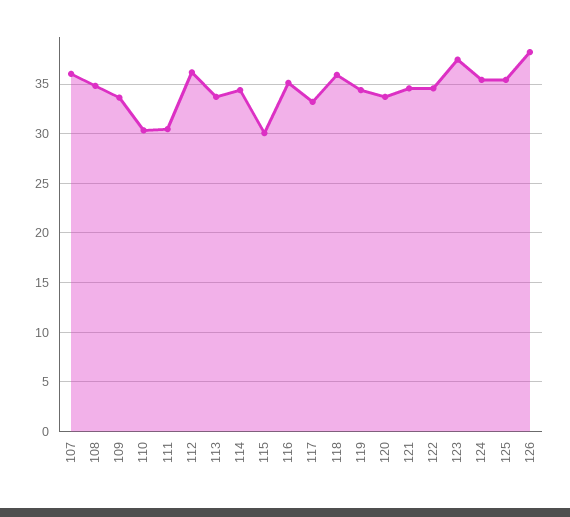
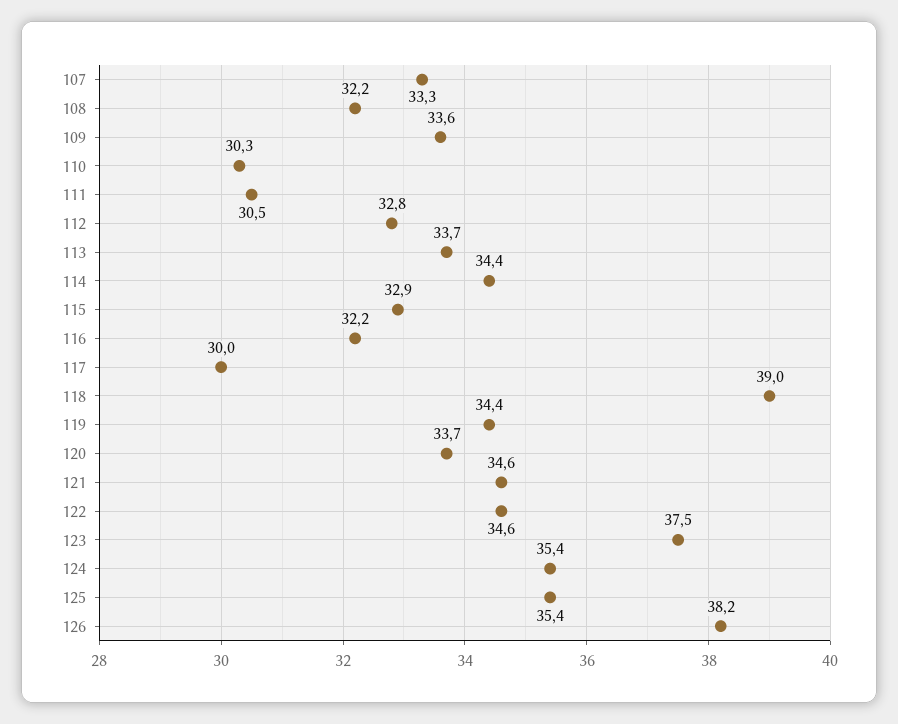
107: 36 -> 33.3
108: 35 -> 32.2
112: 36 -> 32.8
115: 30 -> 32.9
116: 35 -> 32.2
117: 33 -> 30
118: 36 -> 39

